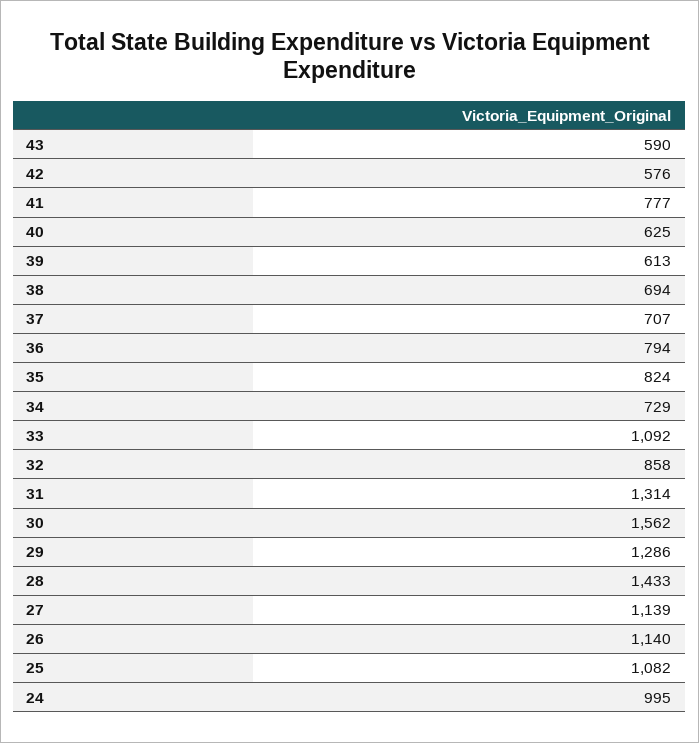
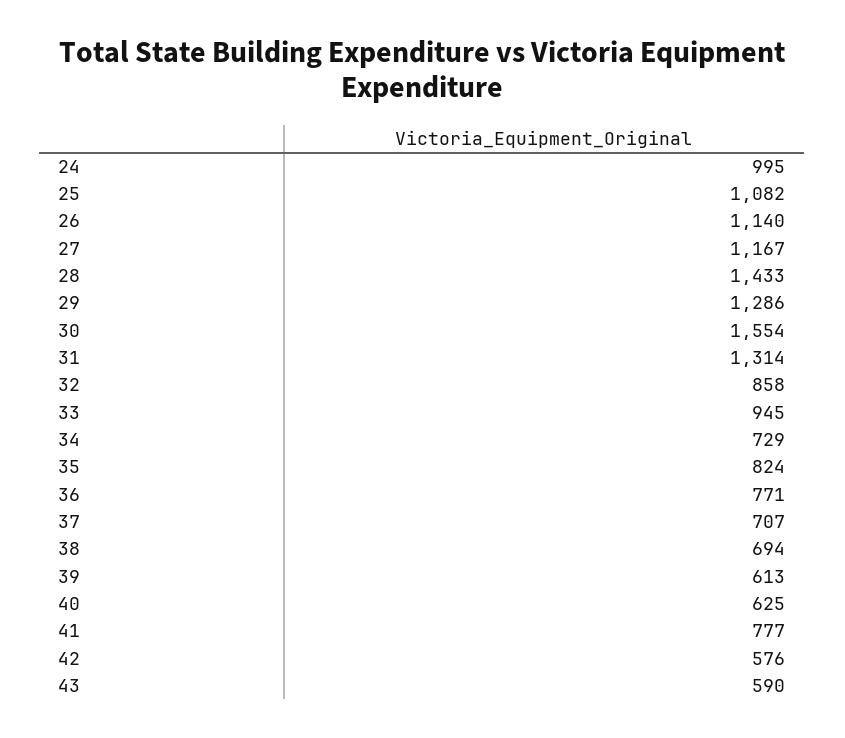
36: 794 -> 771
33: 1092 -> 945
30: 1562 -> 1554
27: 1139 -> 1167

